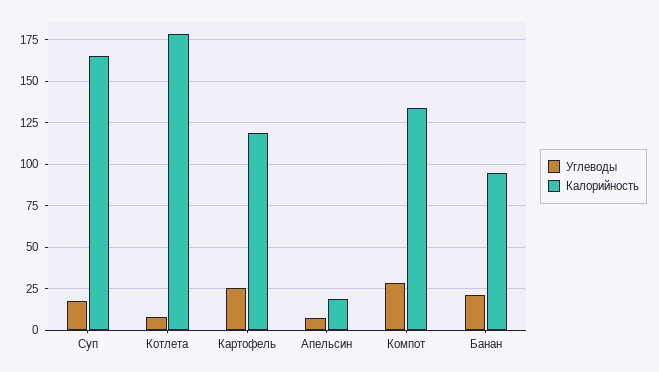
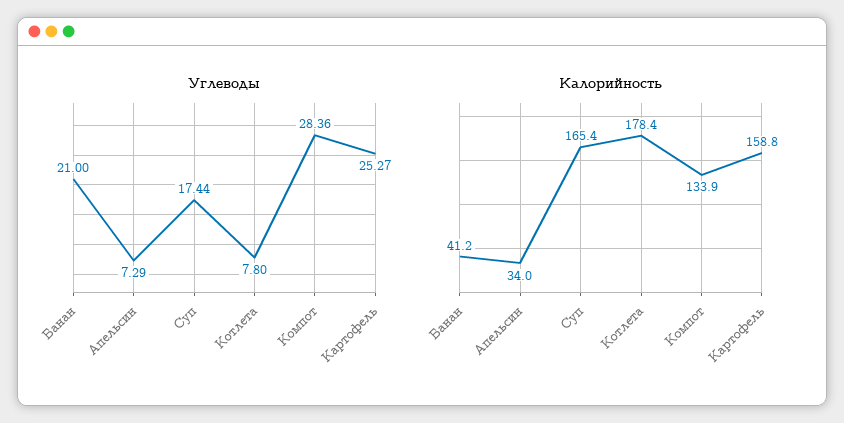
Калорийность, Картофель: 120 -> 158.8
Калорийность, Апельсин: 20 -> 34
Калорийность, Банан: 95 -> 41.2

